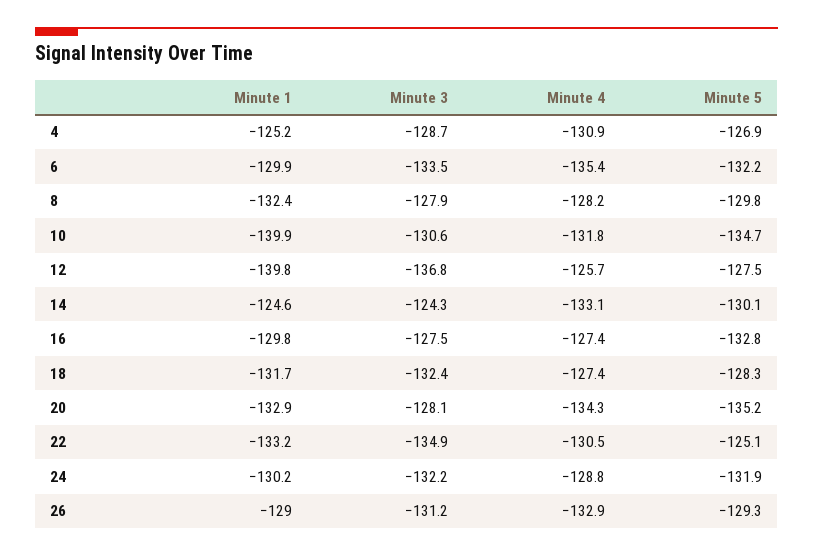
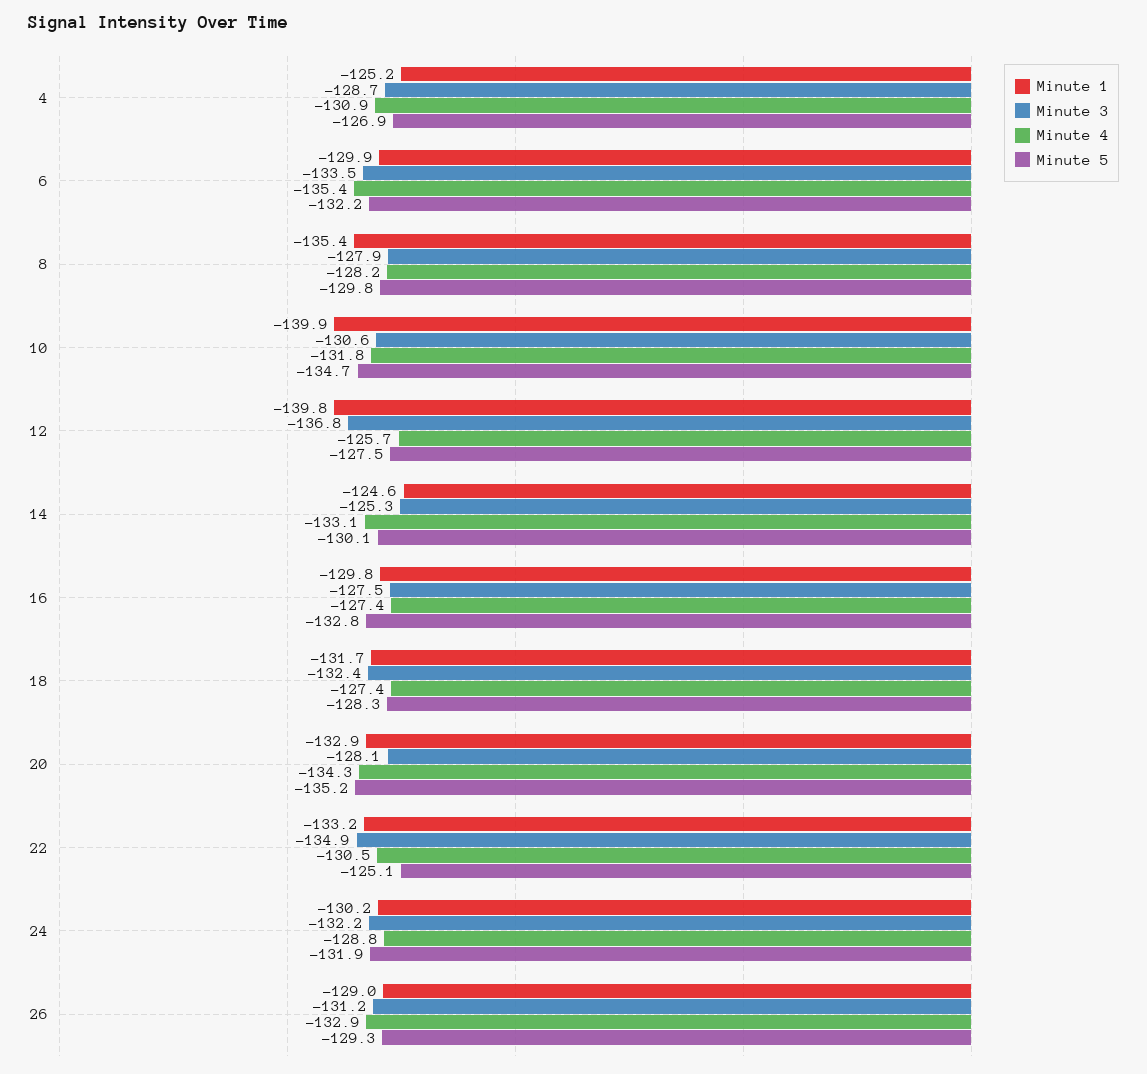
Minute 1, 8: -132.4 -> -135.4
Minute 3, 14: -124.3 -> -125.3

